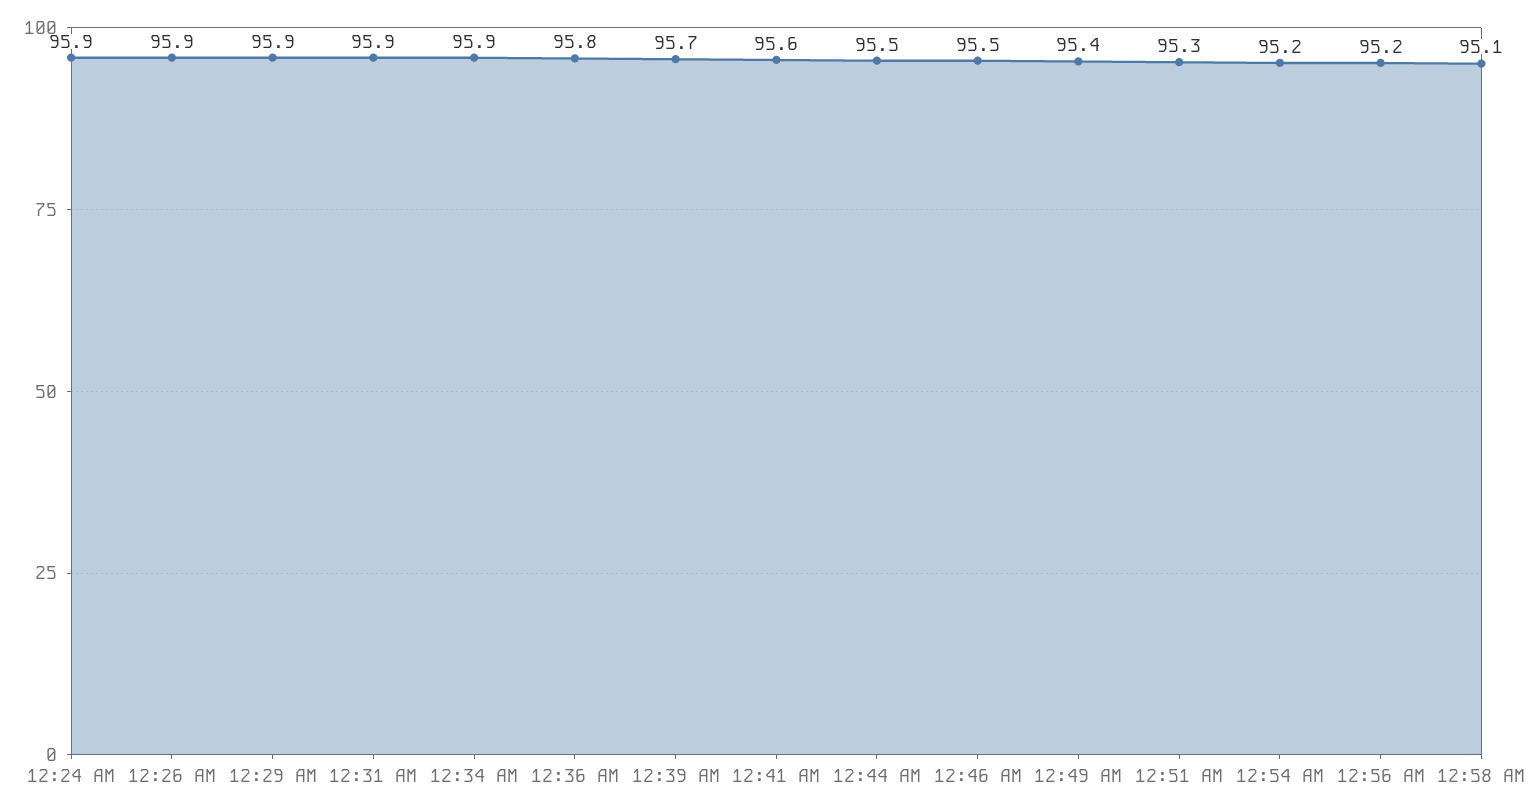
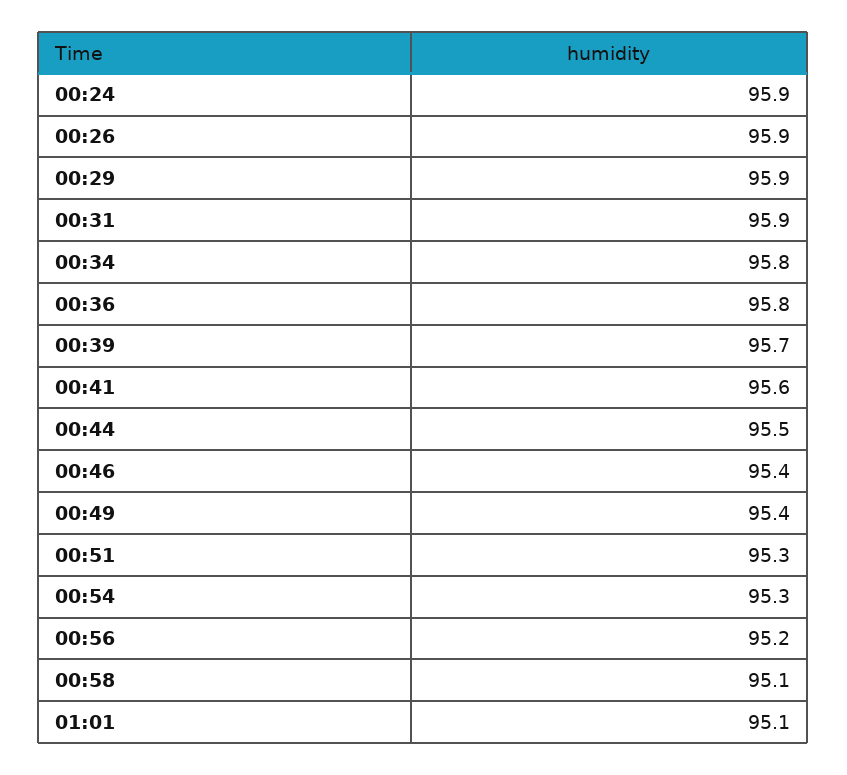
12:34 AM: 95.9 -> 95.8
12:46 AM: 95.5 -> 95.4
12:54 AM: 95.2 -> 95.3
01:01: none -> 95.1

